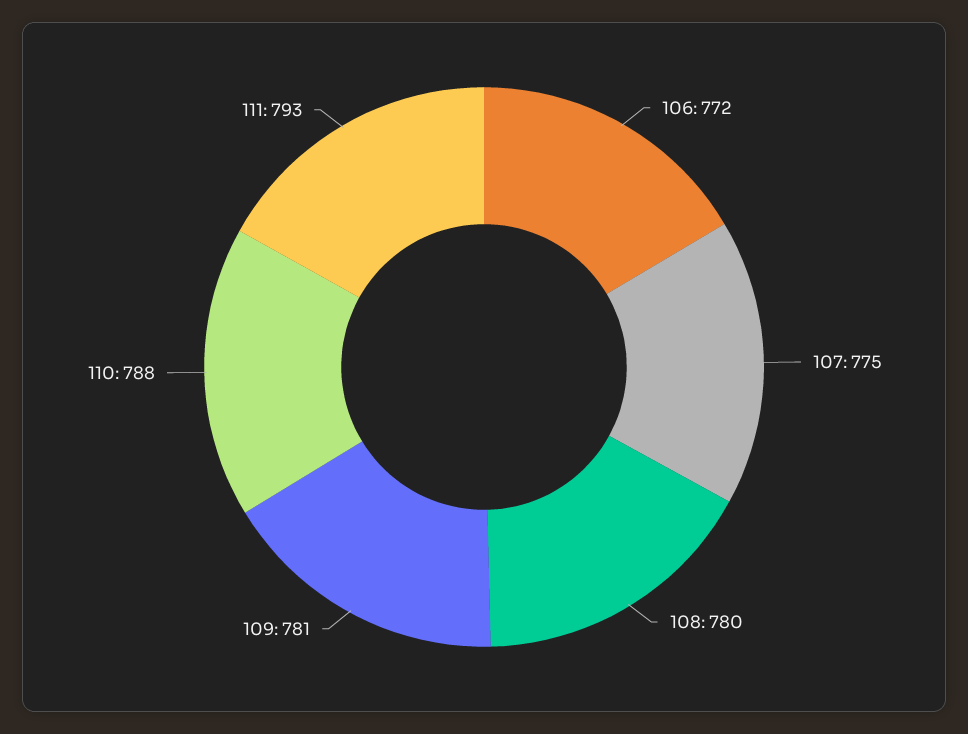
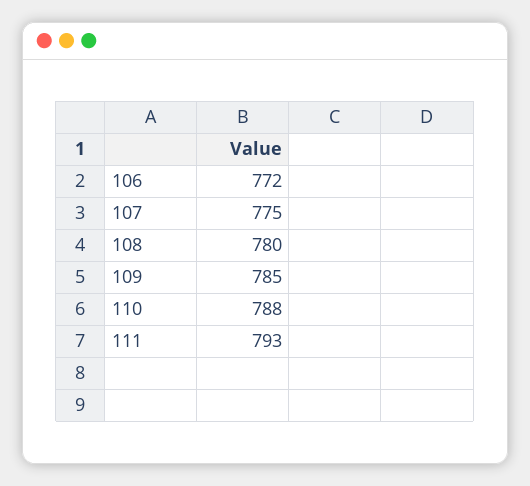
109: 781 -> 785

